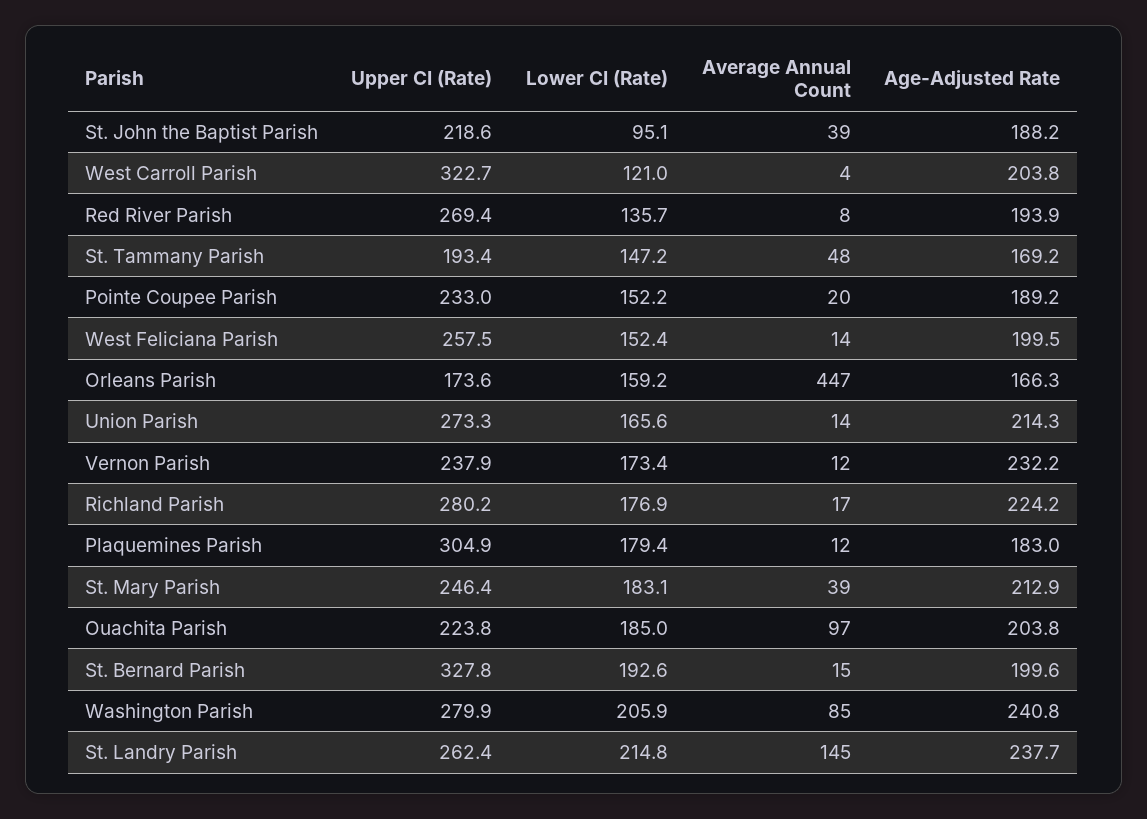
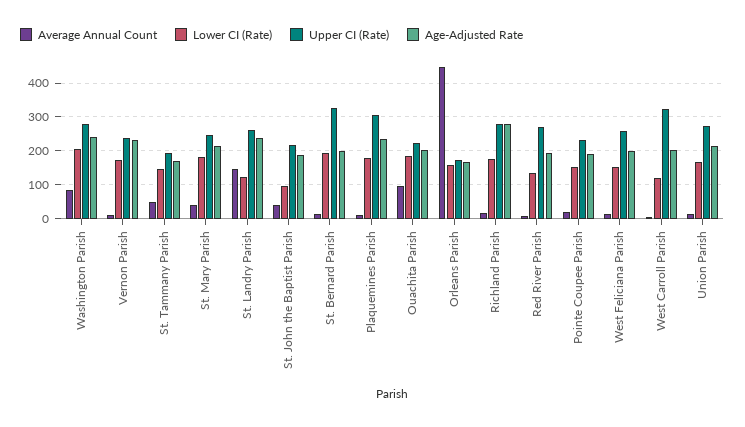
Age-Adjusted Rate, Richland Parish: 224.2 -> 280
Age-Adjusted Rate, Plaquemines Parish: 183 -> 240
Lower CI (Rate), St. Landry Parish: 214.8 -> 120

